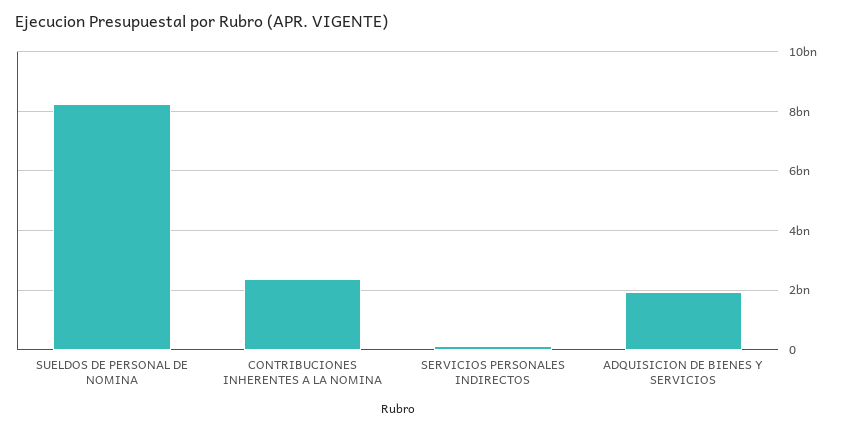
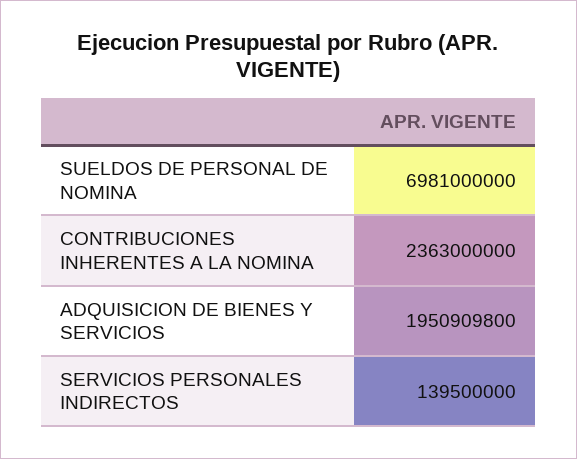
SUELDOS DE PERSONAL DE NOMINA: 8250000000 -> 6981000000

